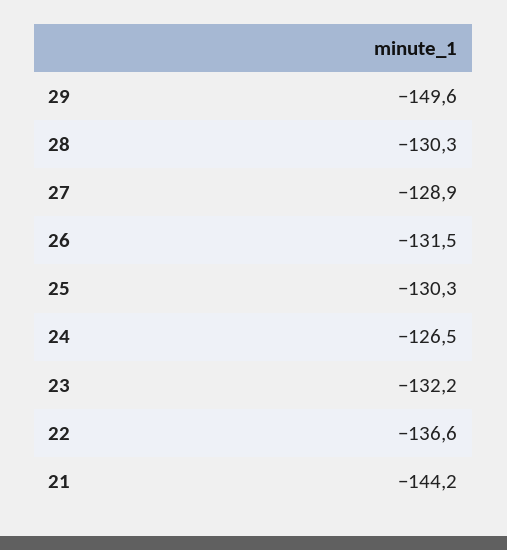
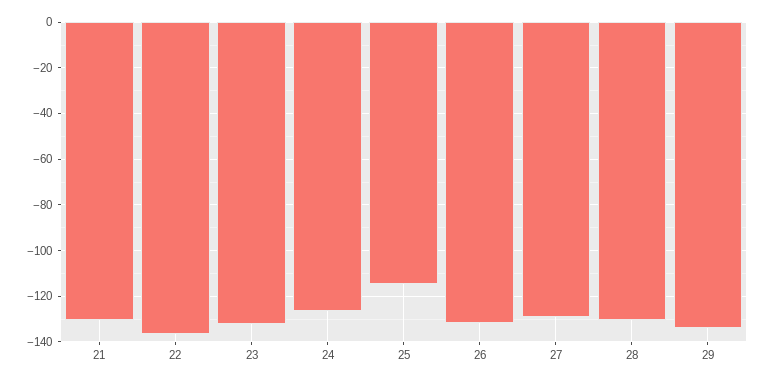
29: -149.6 -> -135
25: -130.3 -> -115
21: -144.2 -> -130

